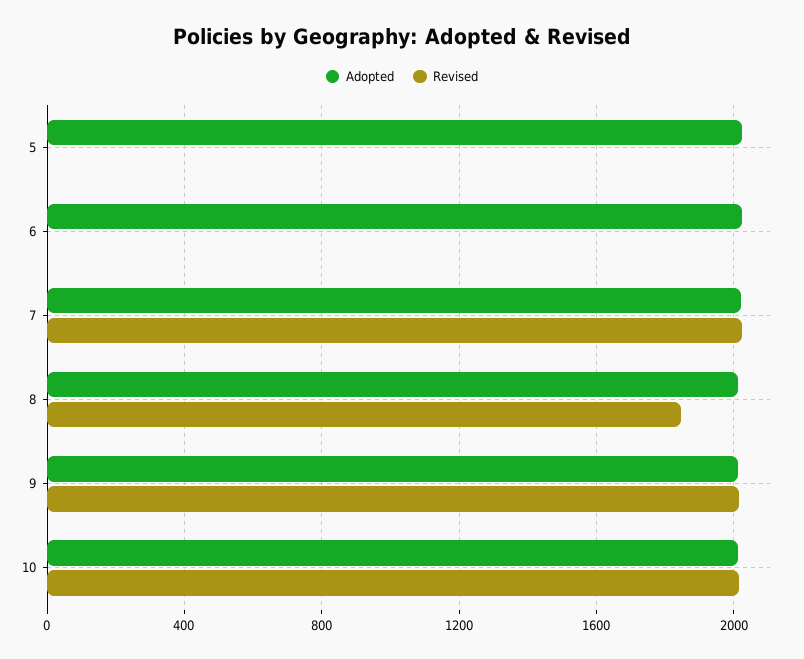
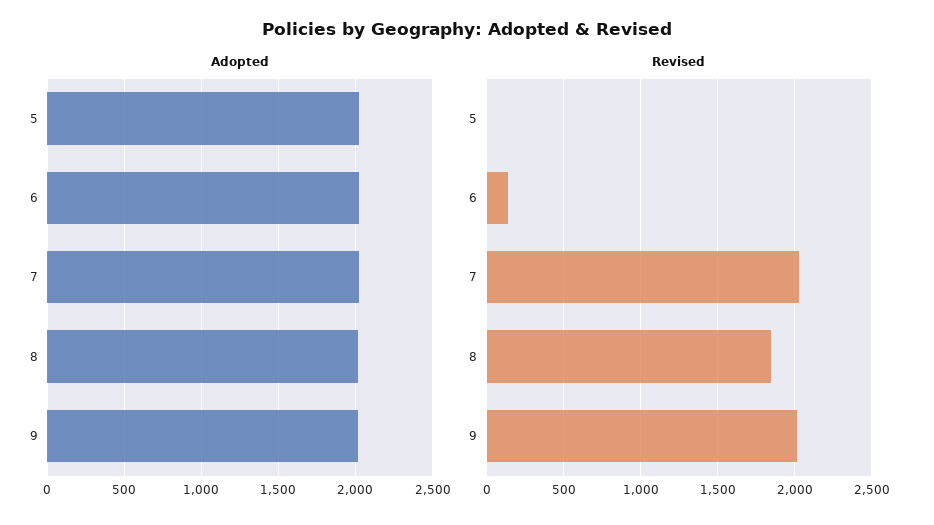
Revised, 6: 0 -> 150
Adopted, 10: 2000 -> none
Revised, 10: 2000 -> none

